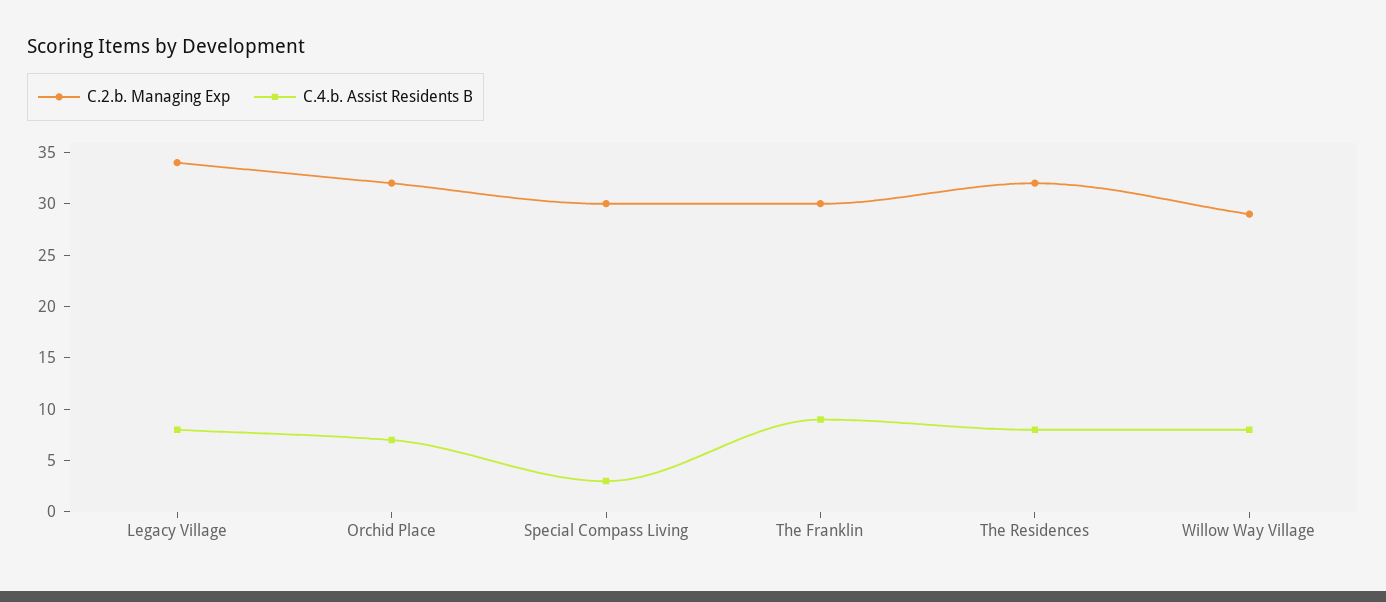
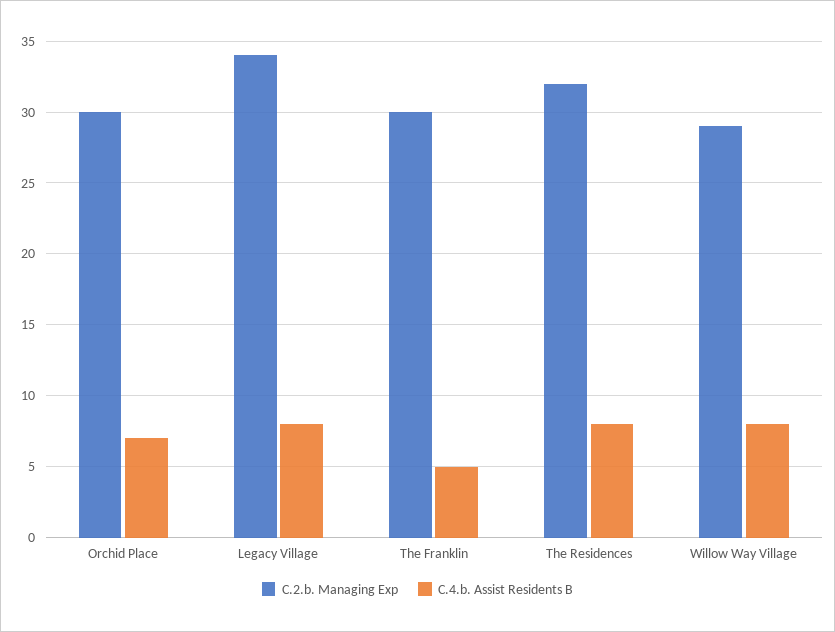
C.2.b. Managing Exp, Orchid Place: 32 -> 30
C.2.b. Managing Exp, Special Compass Living: 30 -> none
C.4.b. Assist Residents B, Special Compass Living: 3 -> none
C.4.b. Assist Residents B, The Franklin: 9 -> 5

